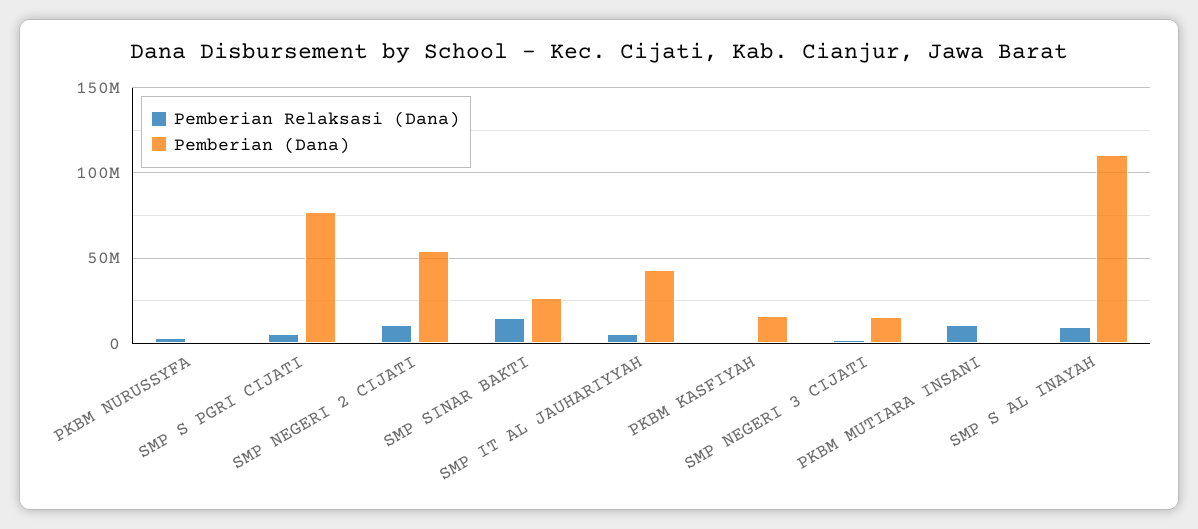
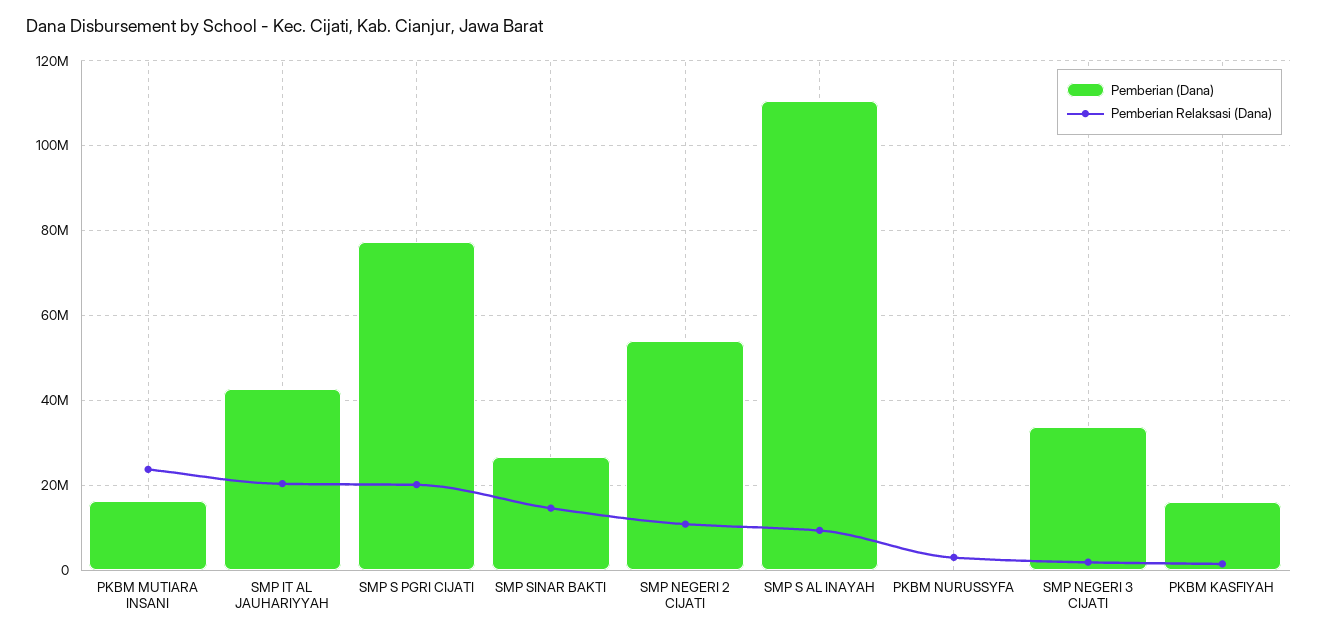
Pemberian Relaksasi (Dana), SMP S PGRI CIJATI: 5000000 -> 20000000
Pemberian Relaksasi (Dana), SMP IT AL JAUHARIYYAH: 5000000 -> 20000000
Pemberian (Dana), SMP NEGERI 3 CIJATI: 15000000 -> 34000000
Pemberian Relaksasi (Dana), PKBM MUTIARA INSANI: 10000000 -> 24000000
Pemberian (Dana), PKBM MUTIARA INSANI: 0 -> 16000000

